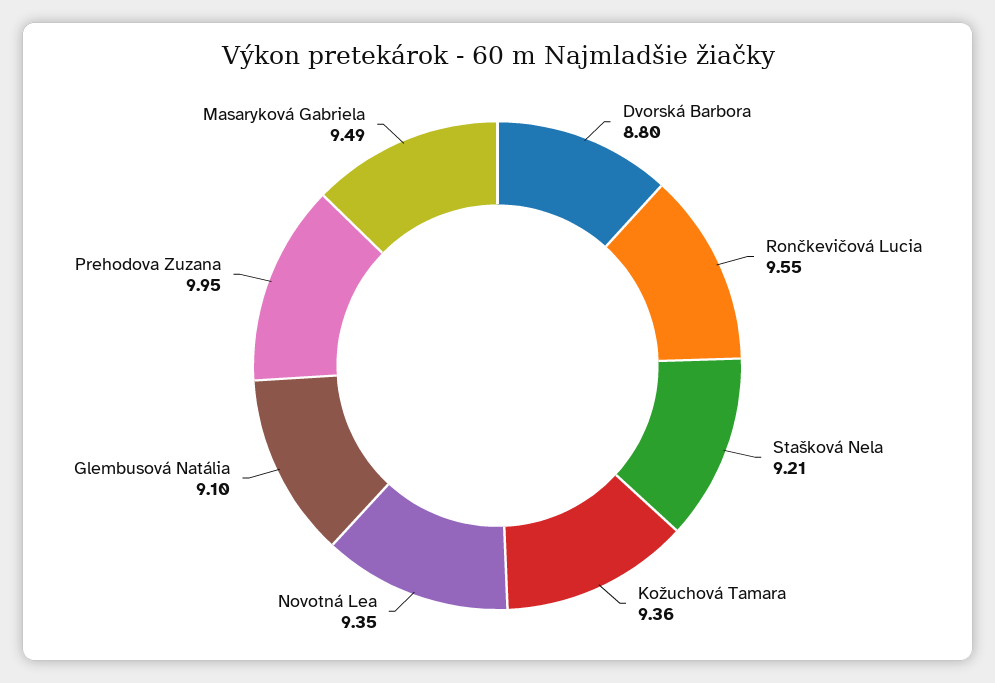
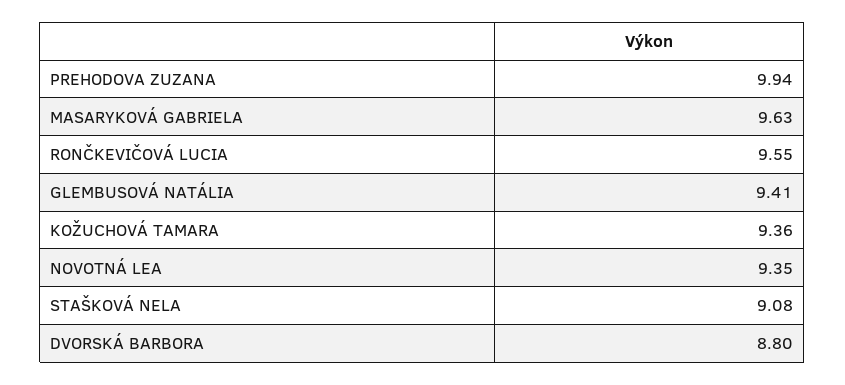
Stašková Nela: 9.21 -> 9.08
Glembusová Natália: 9.1 -> 9.41
Prehodova Zuzana: 9.95 -> 9.94
Masaryková Gabriela: 9.49 -> 9.63

